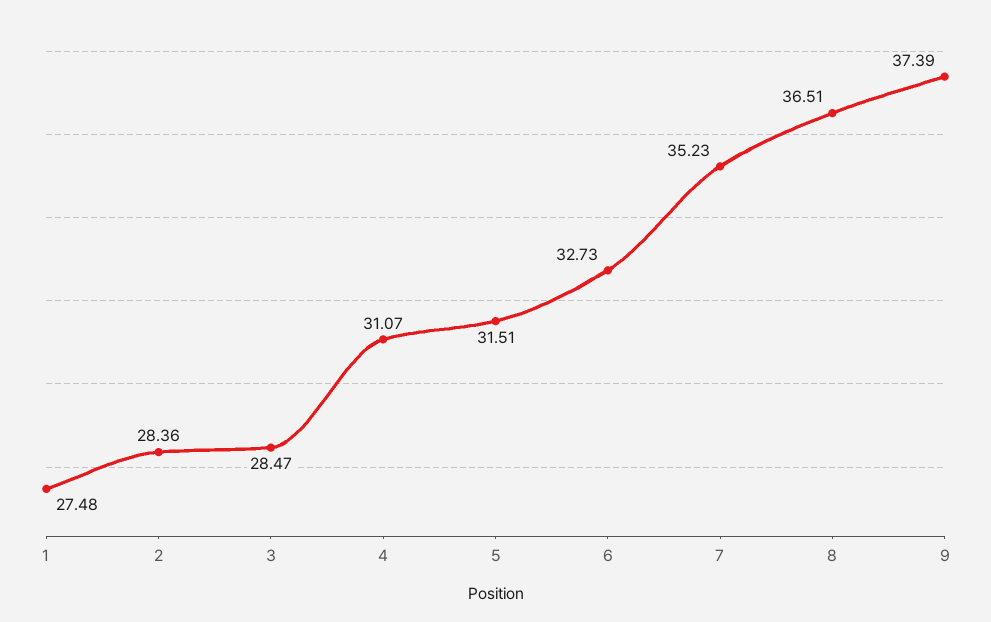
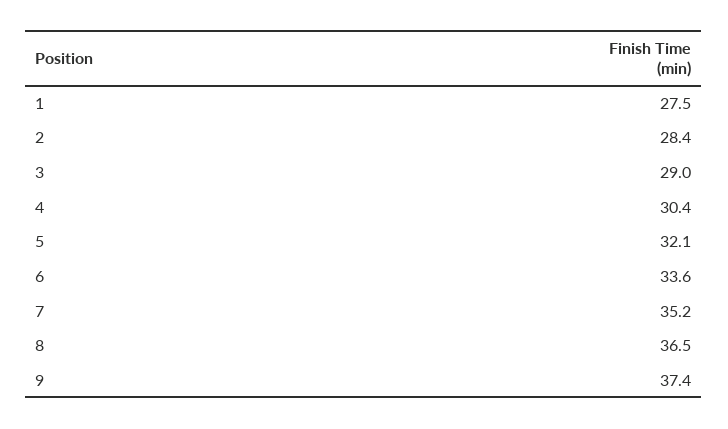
3: 28.47 -> 29
4: 31.07 -> 30.4
5: 31.51 -> 32.1
6: 32.73 -> 33.6

